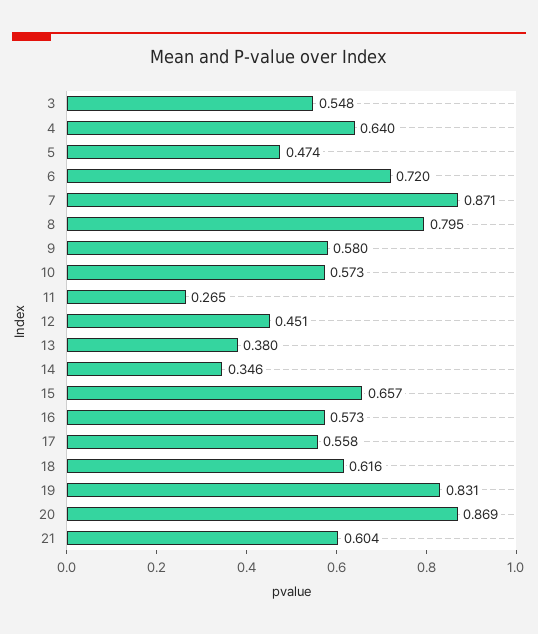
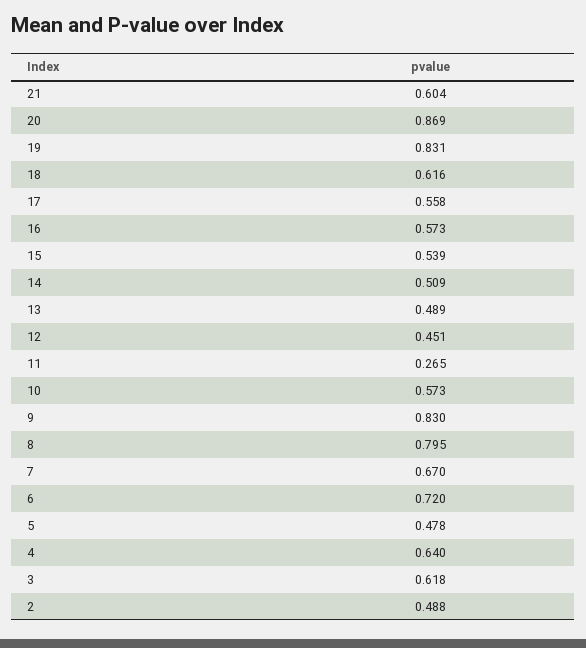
3: 0.548 -> 0.618
5: 0.474 -> 0.478
7: 0.871 -> 0.67
9: 0.58 -> 0.83
13: 0.38 -> 0.489
14: 0.346 -> 0.509
15: 0.657 -> 0.539
2: none -> 0.488

